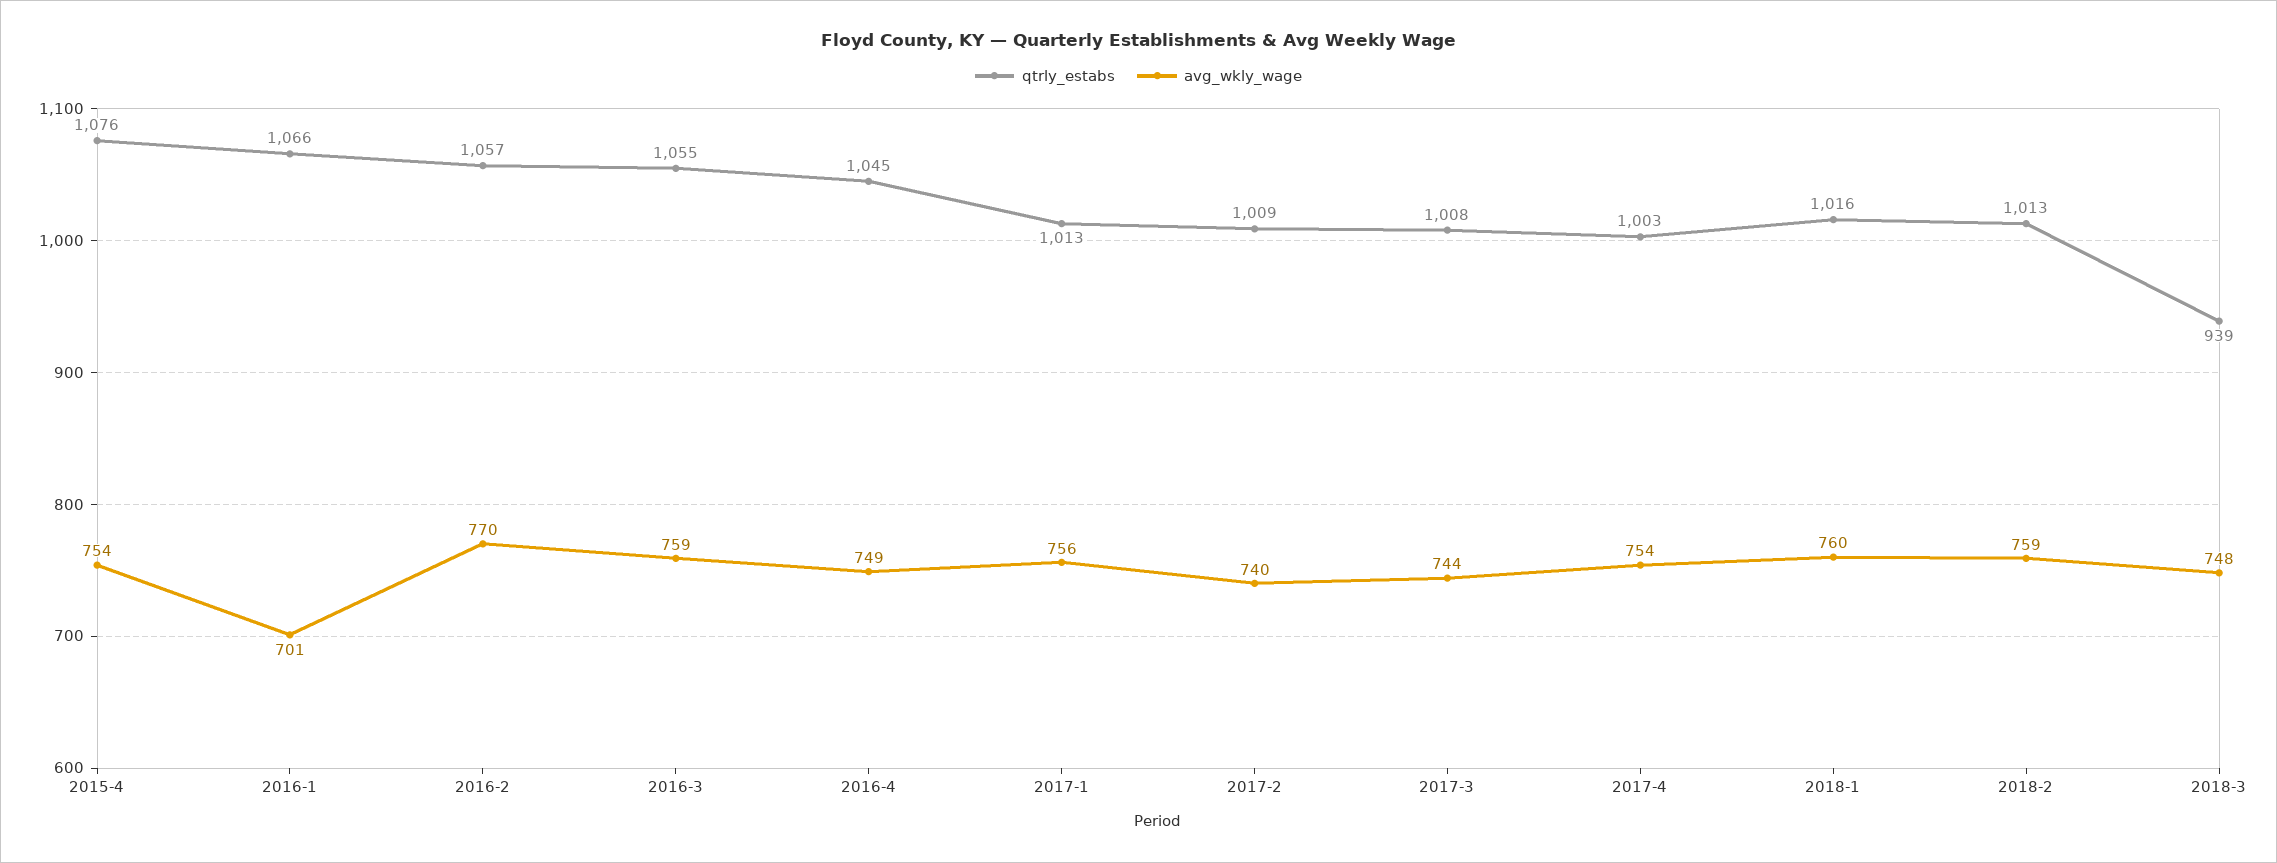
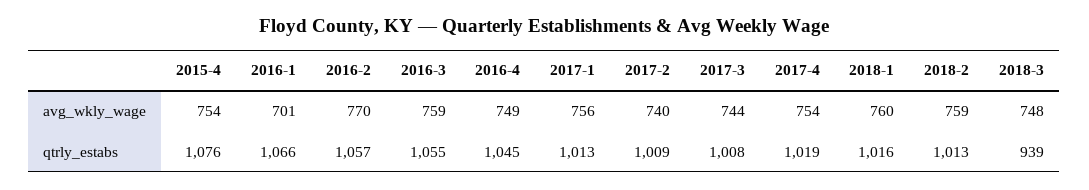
qtrly_estabs, 2017-4: 1003 -> 1019

